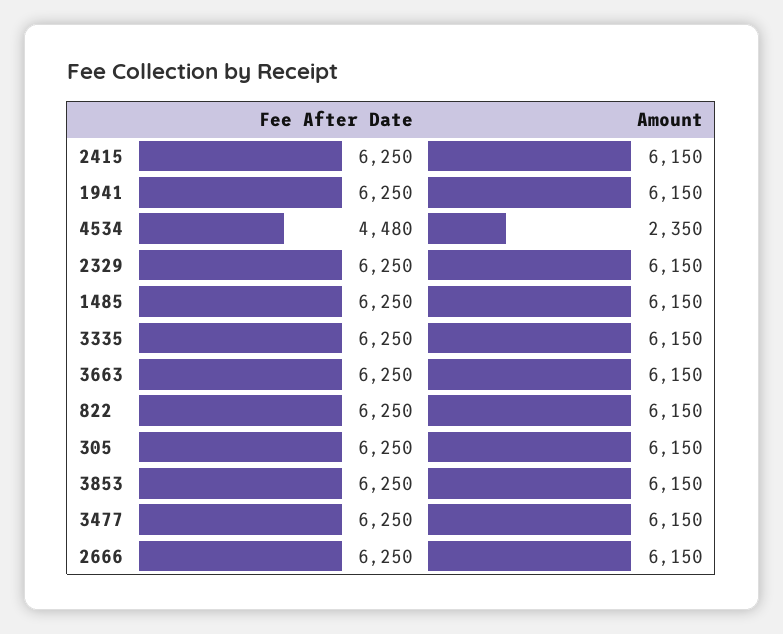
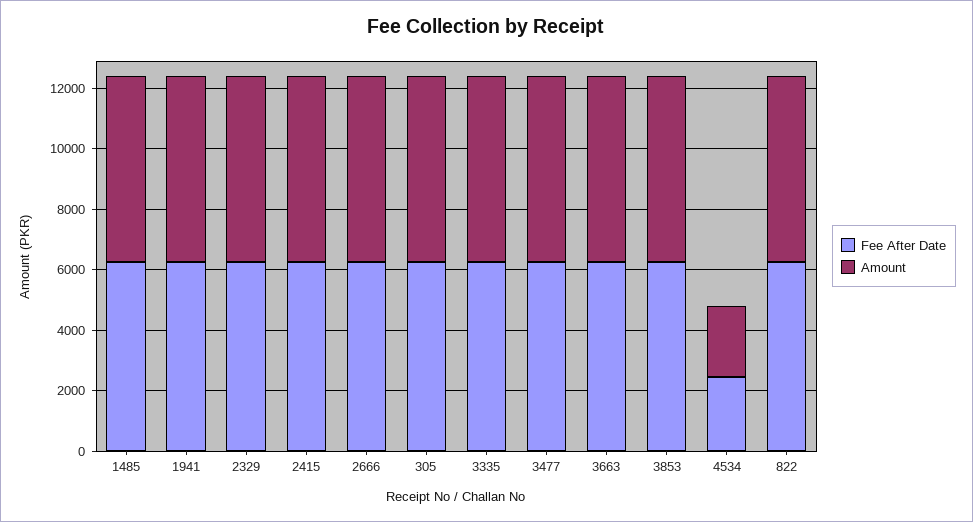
Fee After Date, 4534: 4480 -> 2500

